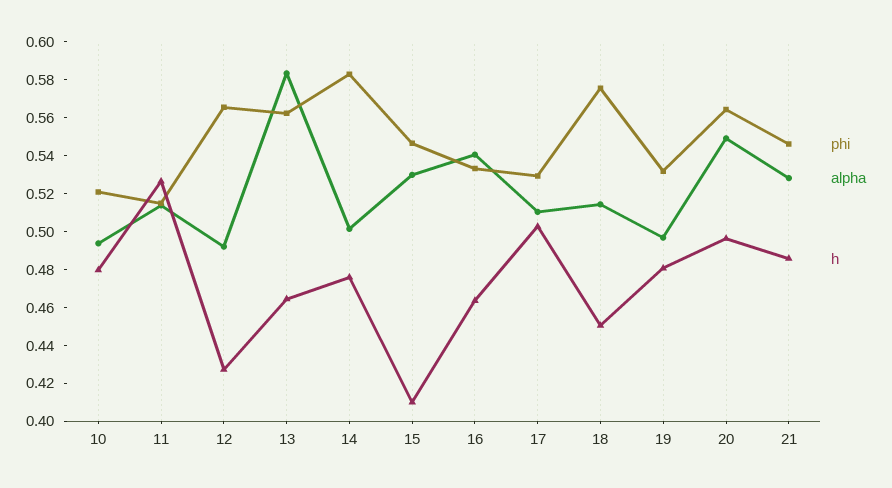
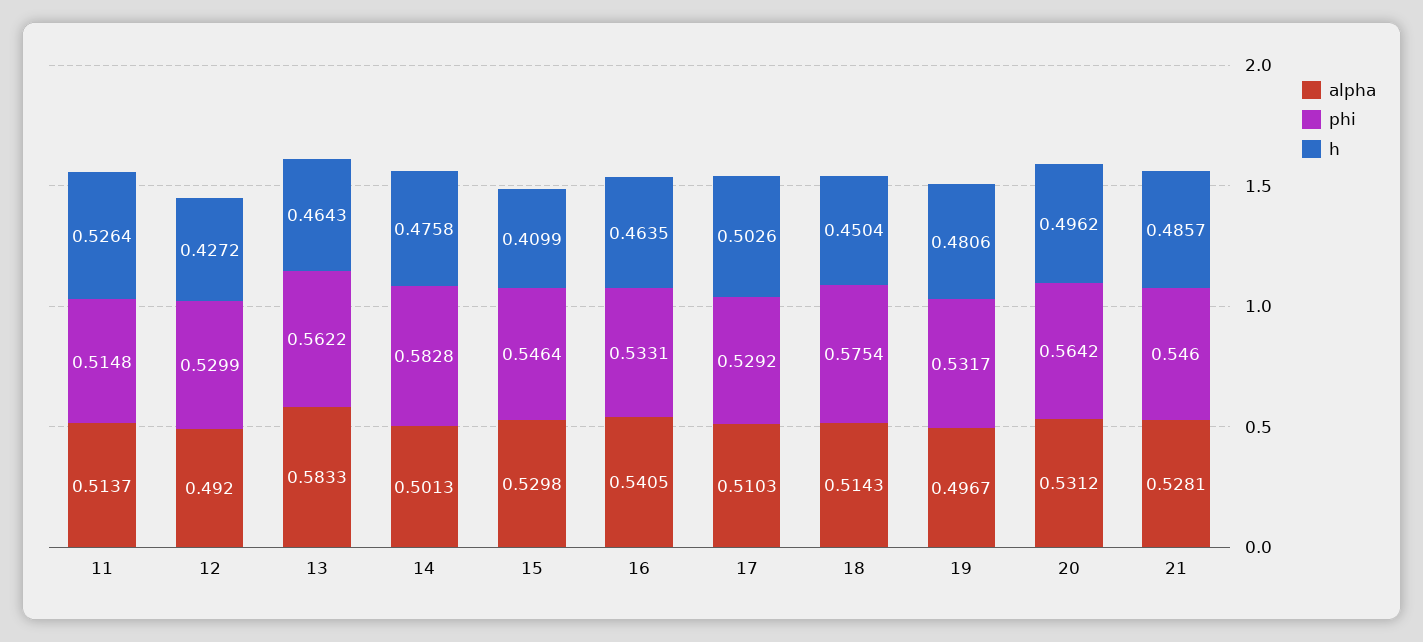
phi, 10: 0.52 -> none
alpha, 10: 0.495 -> none
h, 10: 0.48 -> none
phi, 12: 0.565 -> 0.5299
alpha, 20: 0.55 -> 0.5312

